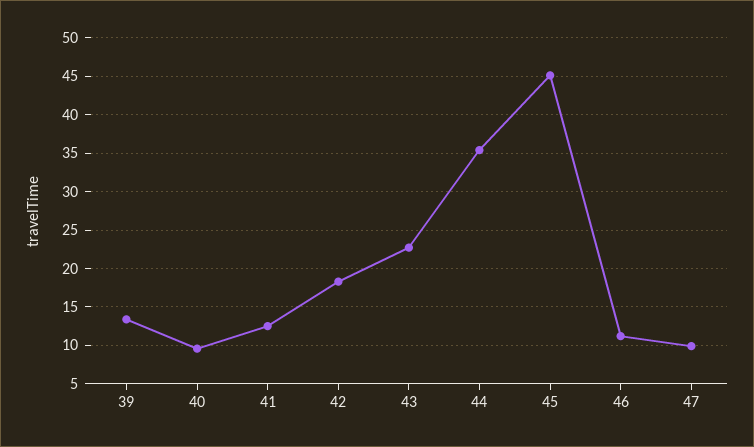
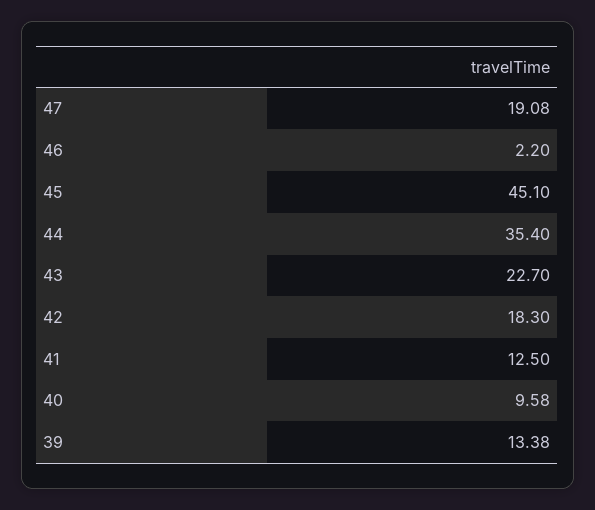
46: 11 -> 2.2
47: 10 -> 19.08

